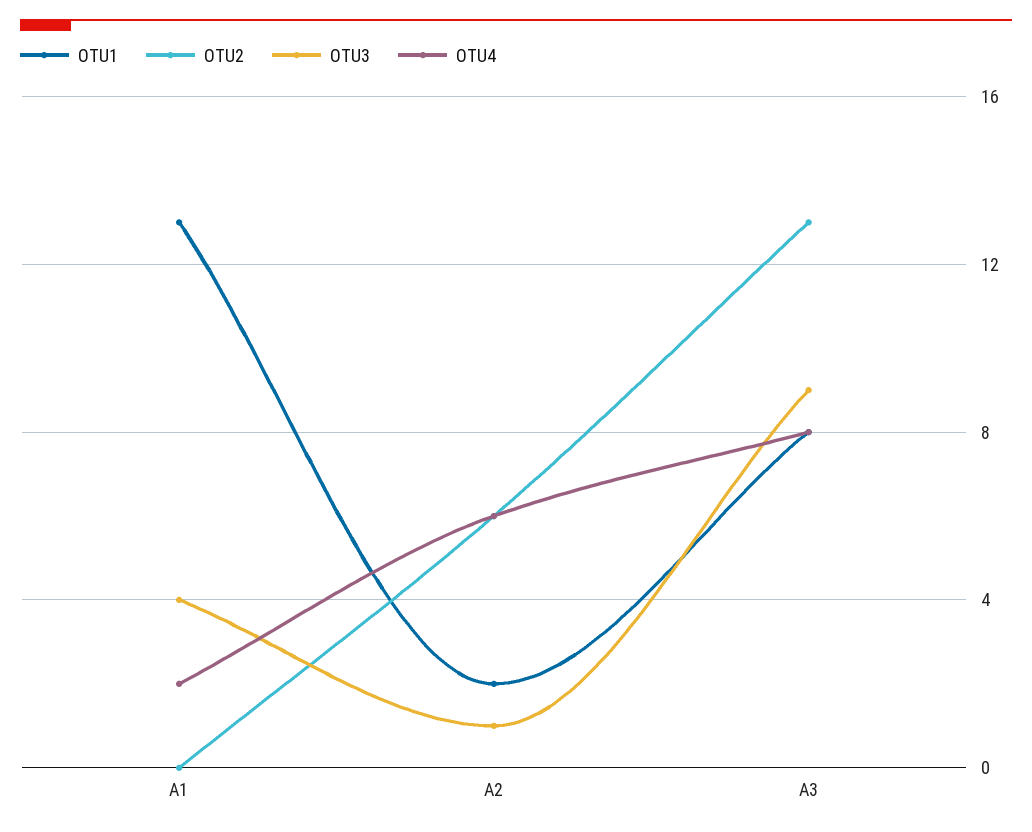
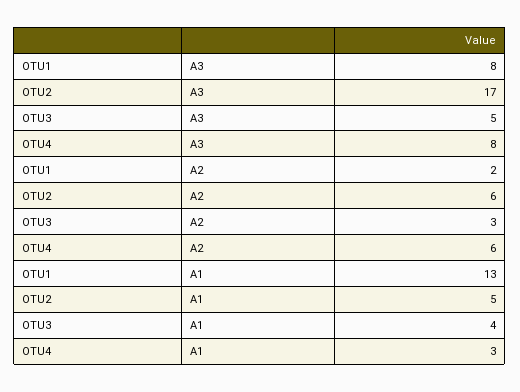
OTU2, A1: 0 -> 5
OTU4, A1: 2 -> 3
OTU3, A2: 1 -> 3
OTU2, A3: 13 -> 17
OTU3, A3: 9 -> 5

